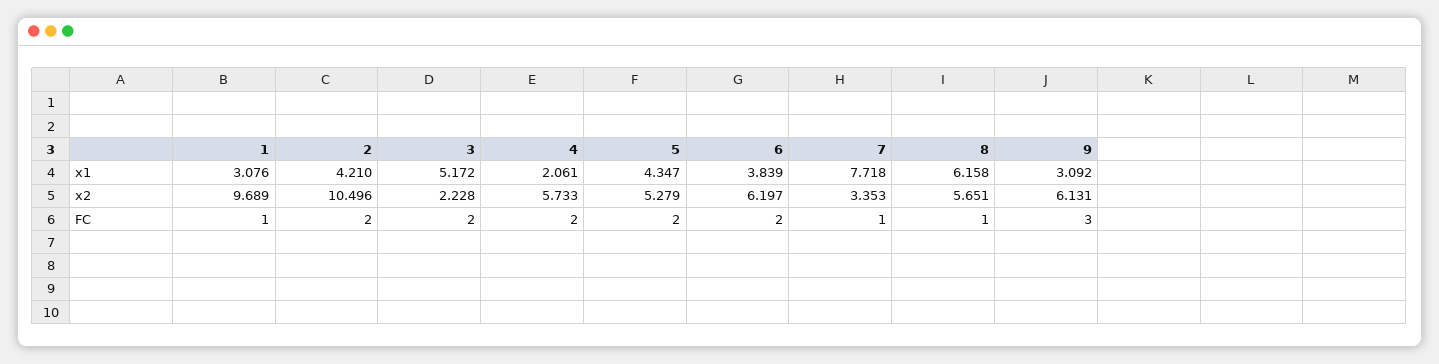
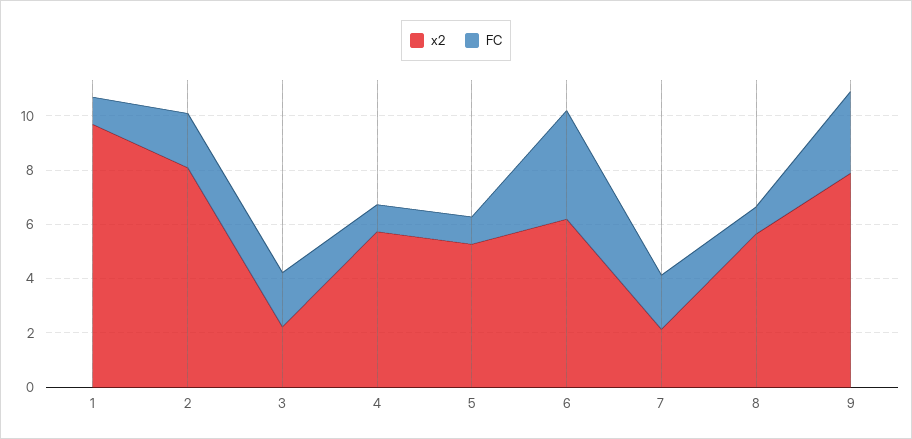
x1, 1: 3.076 -> none
x1, 2: 4.21 -> none
x1, 3: 5.172 -> none
x1, 4: 2.061 -> none
x1, 5: 4.347 -> none
x1, 6: 3.839 -> none
x1, 7: 7.718 -> none
x1, 8: 6.158 -> none
x1, 9: 3.092 -> none
x2, 2: 10.496 -> 8
x2, 7: 3.353 -> 2
x2, 9: 6.131 -> 8
FC, 4: 2 -> 1
FC, 5: 2 -> 1
FC, 6: 2 -> 4
FC, 7: 1 -> 2

